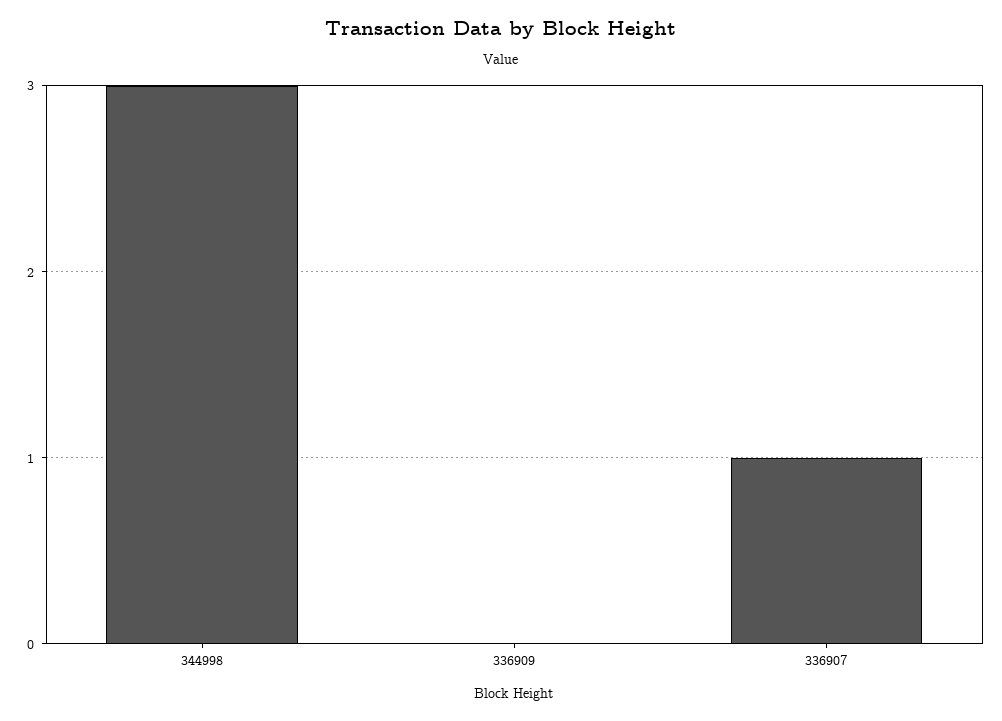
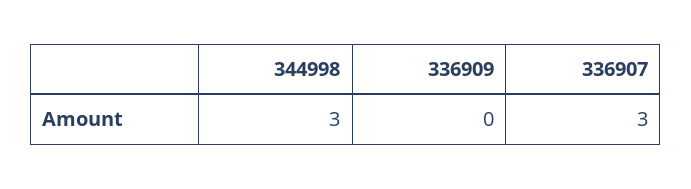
336907: 1 -> 3

